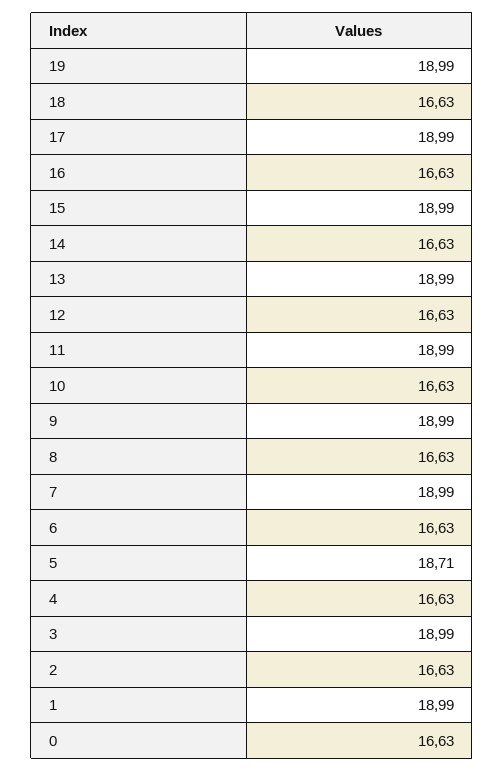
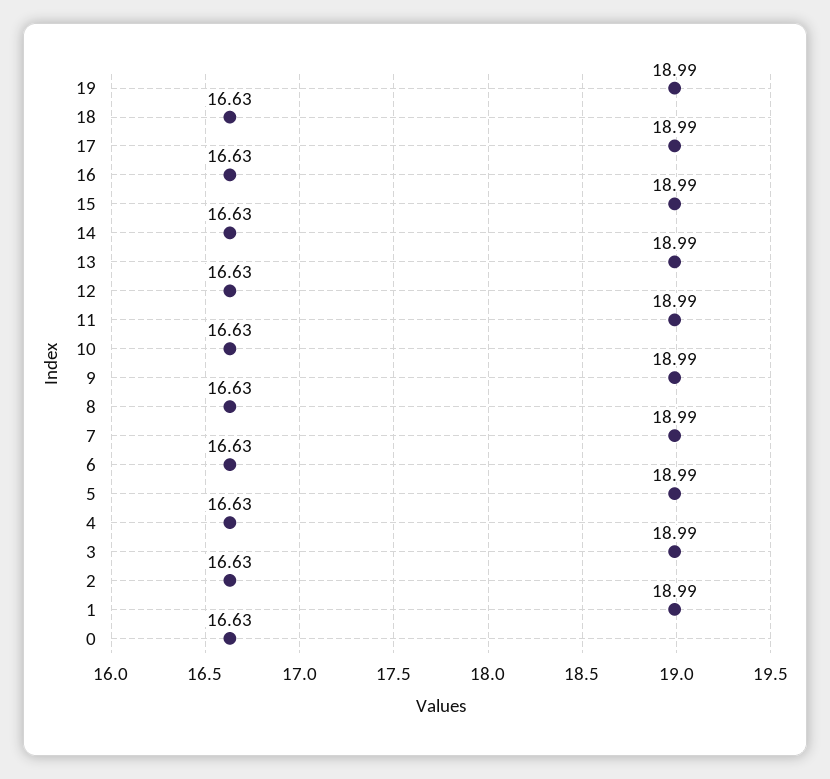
5: 18.71 -> 18.99

